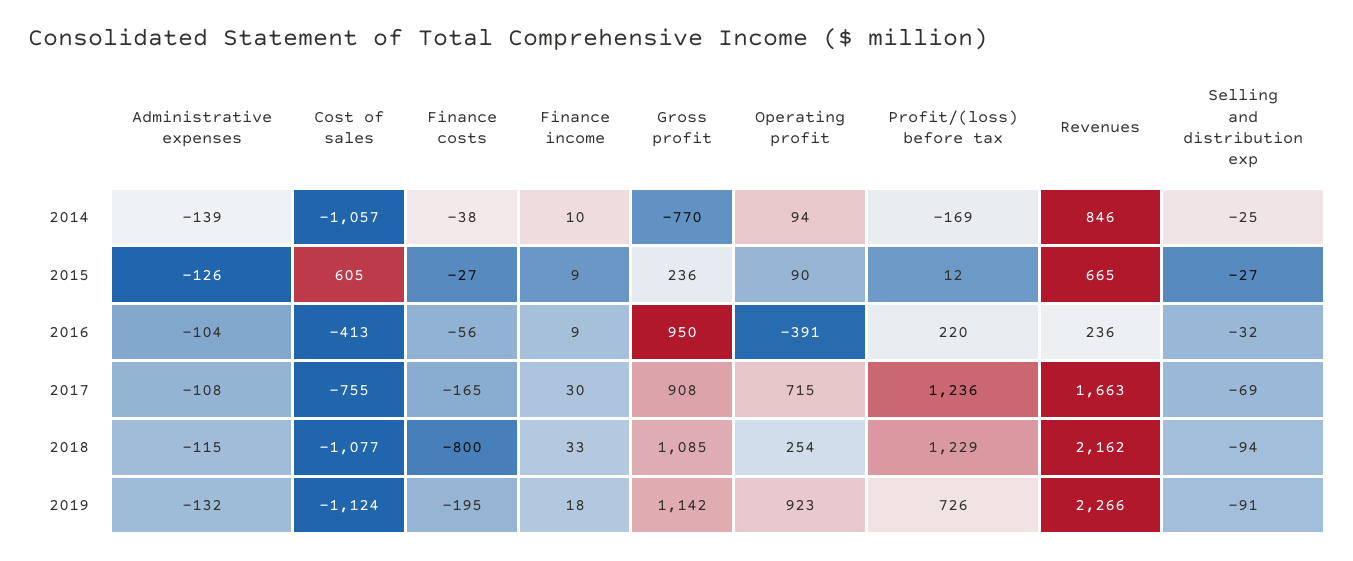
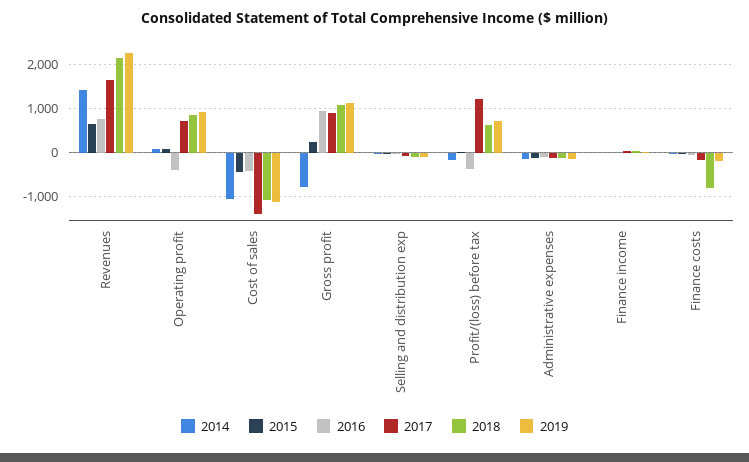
2014, Revenues: 846 -> 1400
2015, Cost of sales: 605 -> -400
2016, Profit/(loss) before tax: 220 -> -400
2016, Revenues: 236 -> 800
2017, Cost of sales: -755 -> -1400
2018, Operating profit: 254 -> 800
2018, Profit/(loss) before tax: 1229 -> 600

